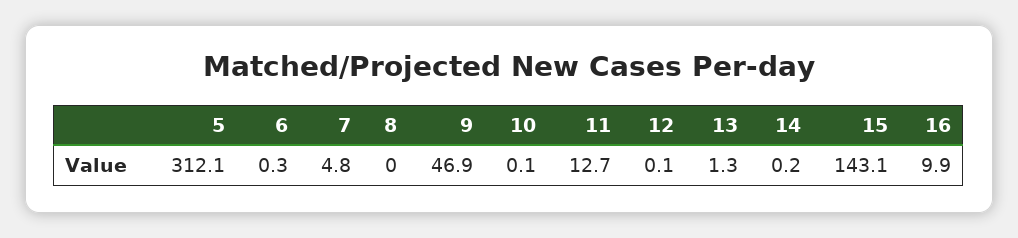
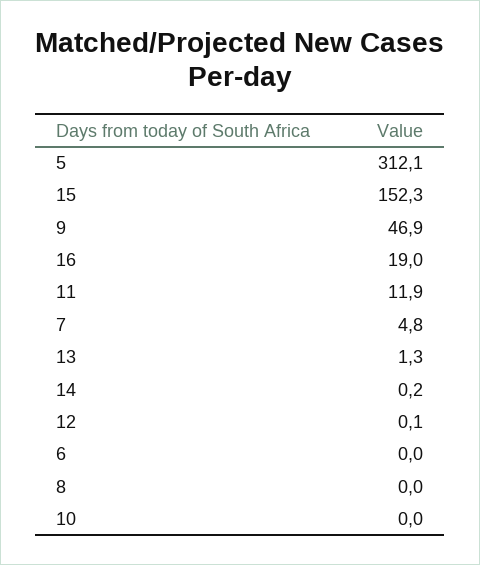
6: 0.3 -> 0
10: 0.1 -> 0
11: 12.7 -> 11.9
15: 143.1 -> 152.3
16: 9.9 -> 19

